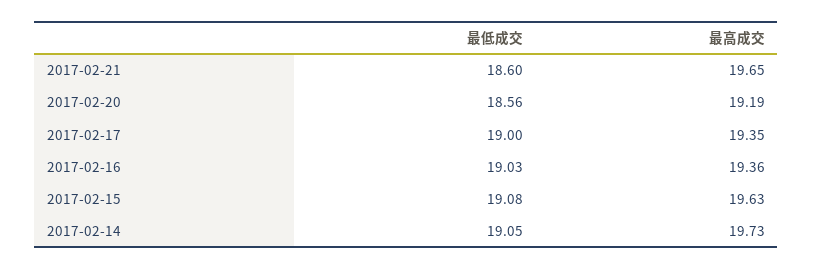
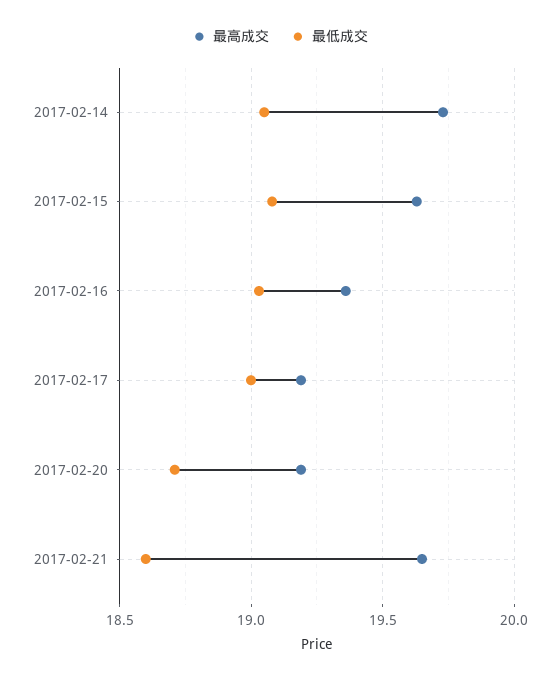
最低成交, 2017-02-20: 18.56 -> 18.7
最高成交, 2017-02-17: 19.35 -> 19.2

